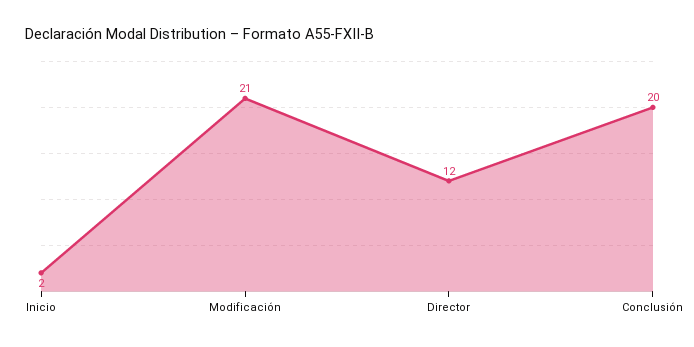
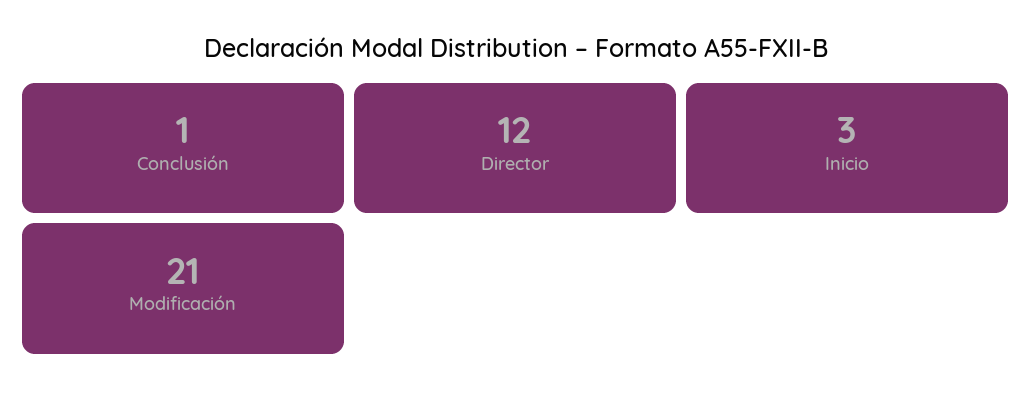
Inicio: 2 -> 3
Conclusión: 20 -> 1

